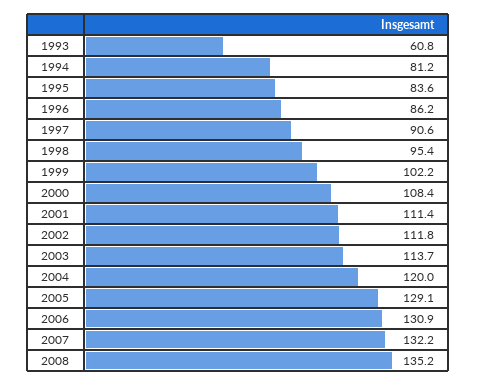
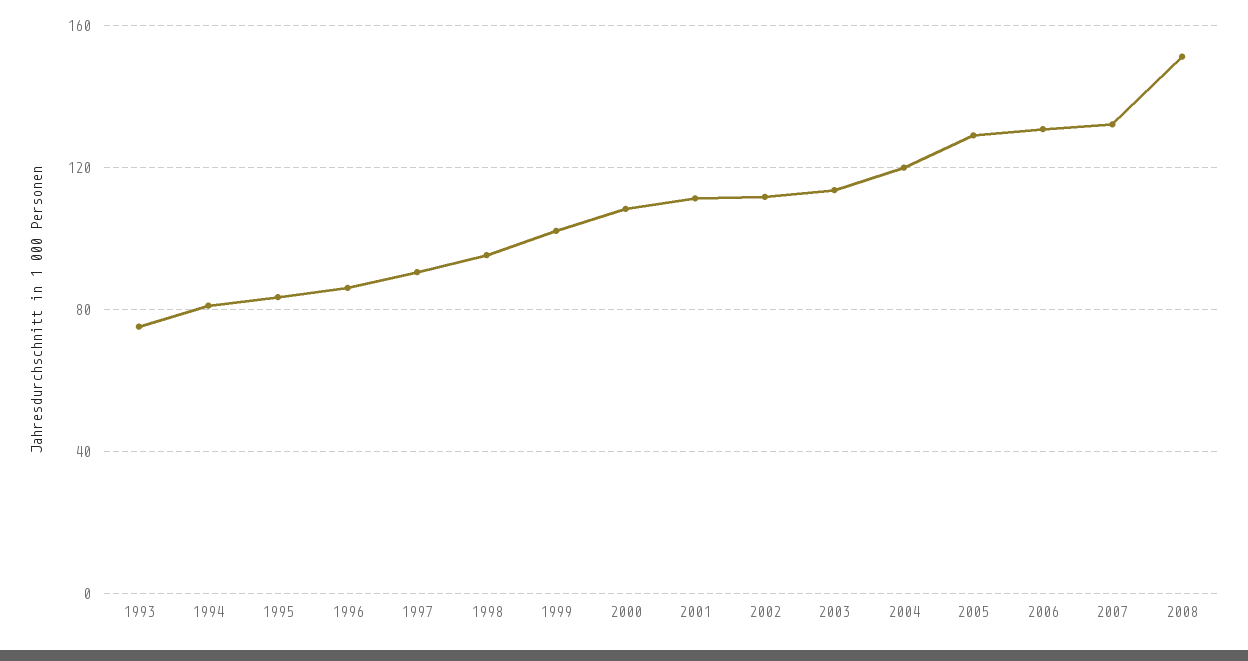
1993: 60.8 -> 75
2008: 135.2 -> 150

